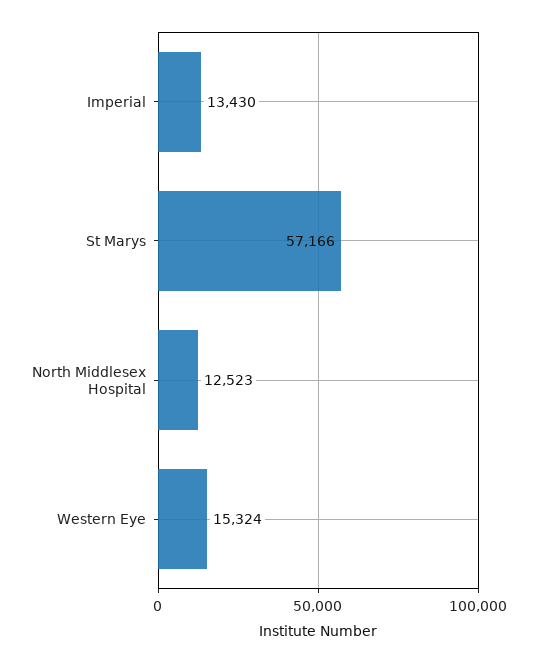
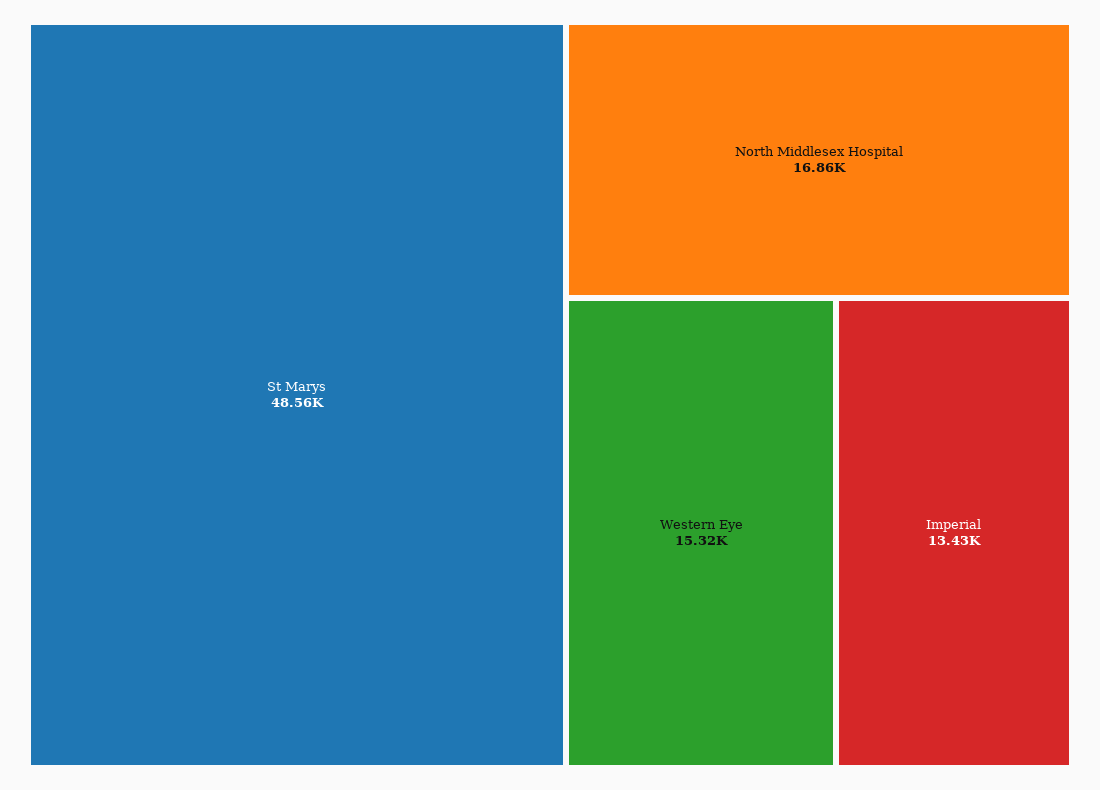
St Marys: 57166 -> 48560
North Middlesex Hospital: 12523 -> 16860

